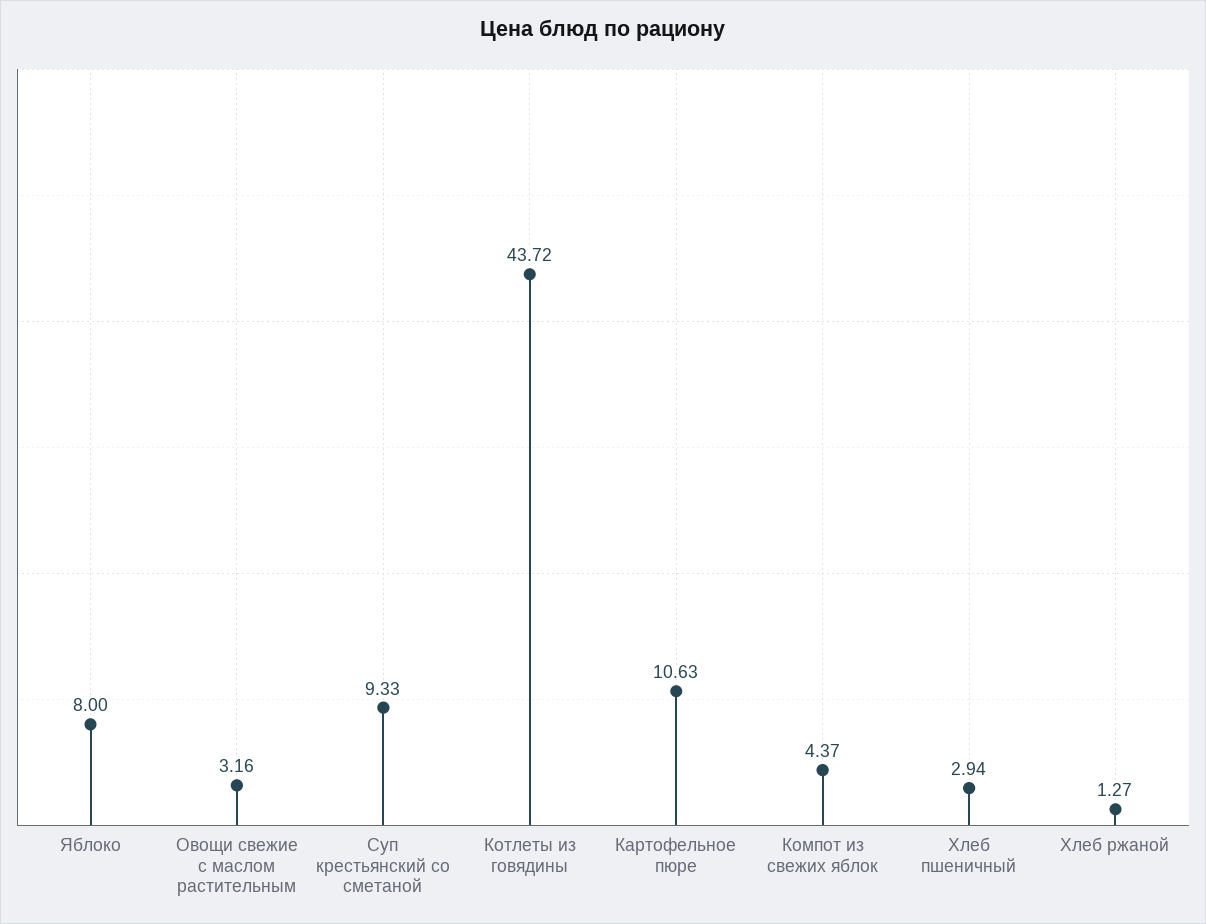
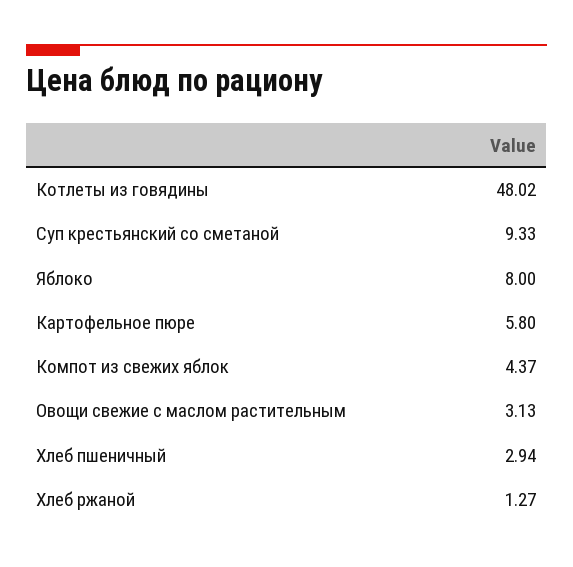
Овощи свежие с маслом растительным: 3.16 -> 3.13
Котлеты из говядины: 43.72 -> 48.02
Картофельное пюре: 10.63 -> 5.8

